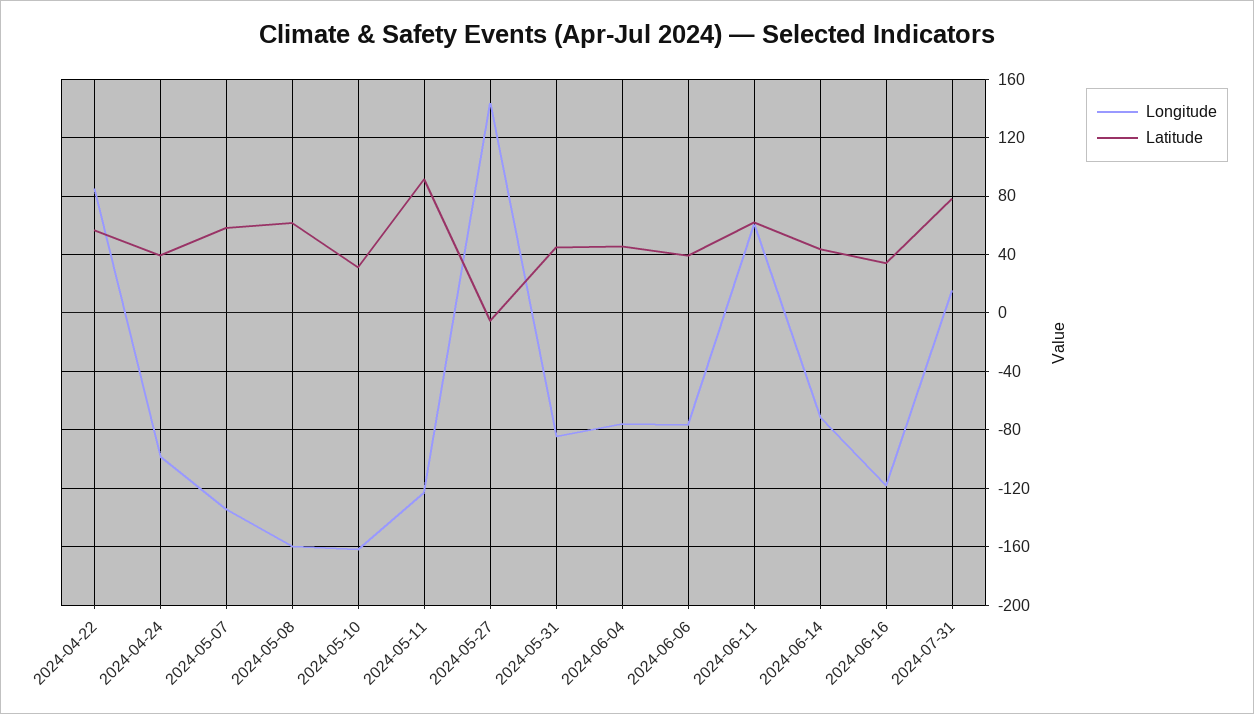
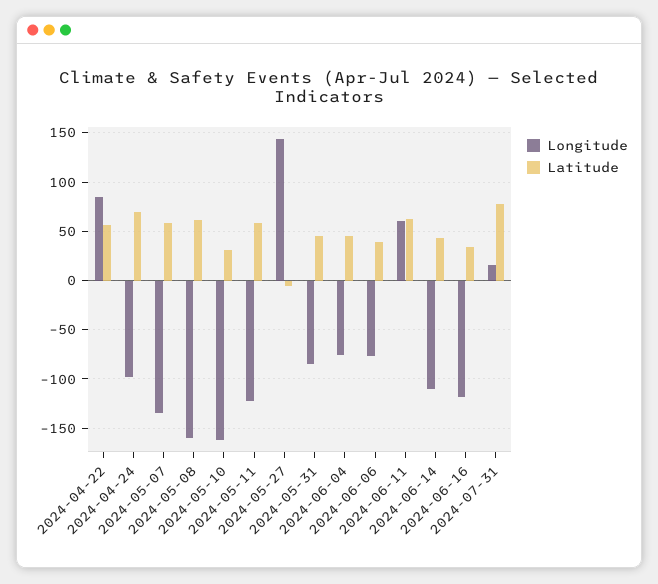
Latitude, 2024-04-24: 40 -> 70
Latitude, 2024-05-11: 90 -> 60
Longitude, 2024-06-14: -70 -> -110

